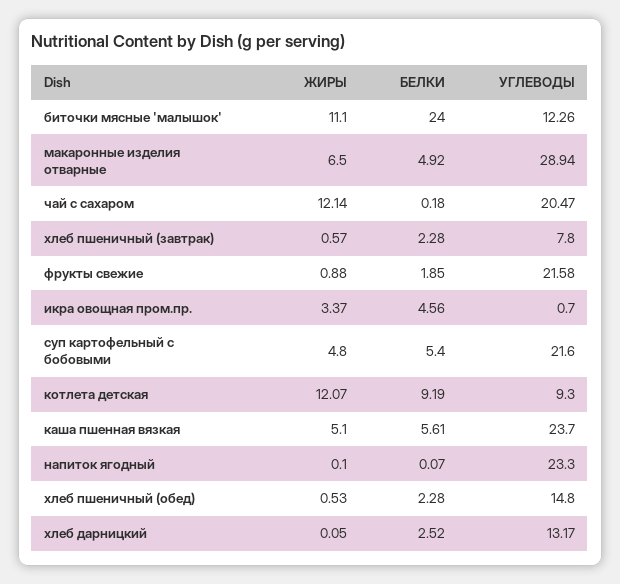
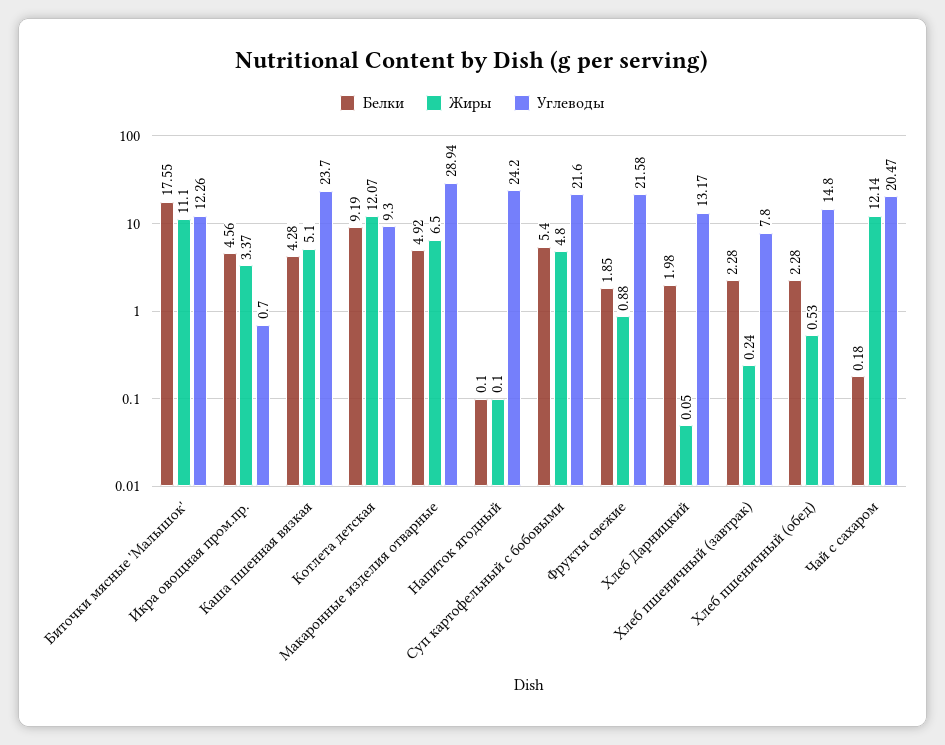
БЕЛКИ, биточки мясные 'малышок': 24 -> 17.55
ЖИРЫ, хлеб пшеничный (завтрак): 0.57 -> 0.24
БЕЛКИ, каша пшенная вязкая: 5.61 -> 4.28
БЕЛКИ, напиток ягодный: 0.07 -> 0.1
УГЛЕВОДЫ, напиток ягодный: 23.3 -> 24.2
БЕЛКИ, хлеб дарницкий: 2.52 -> 1.98

